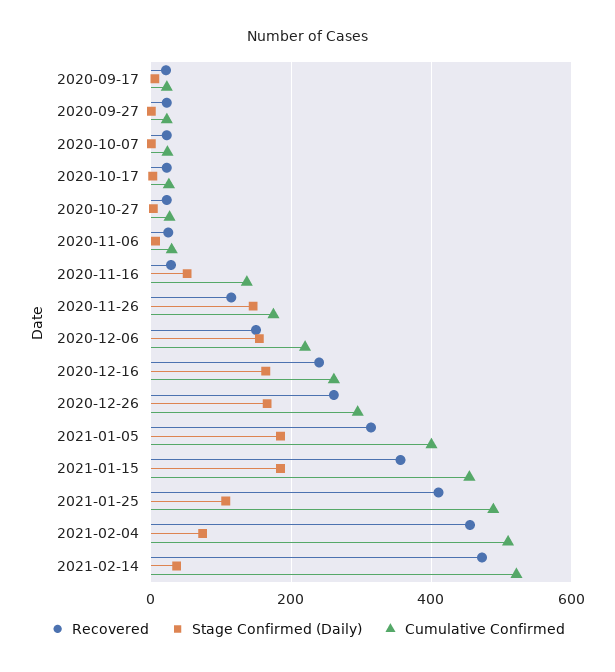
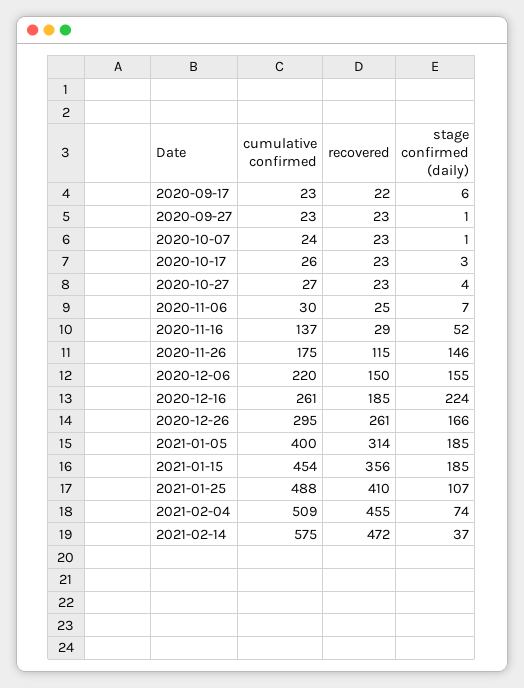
Recovered, 2020-12-16: 240 -> 185
Stage Confirmed (Daily), 2020-12-16: 160 -> 224
Cumulative Confirmed, 2021-02-14: 520 -> 575

